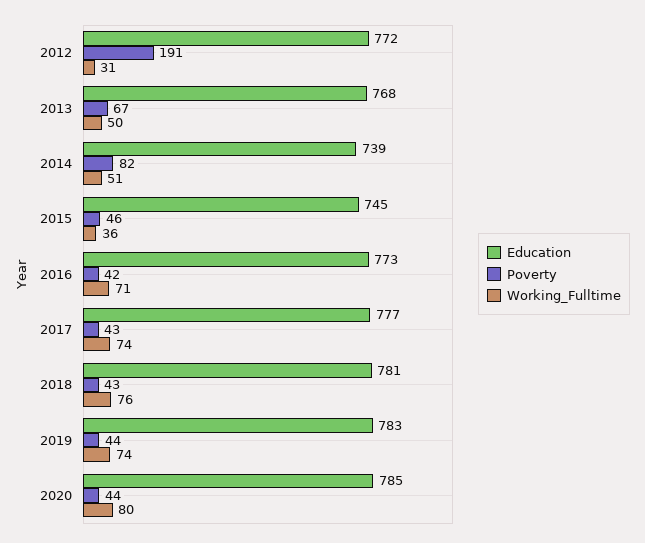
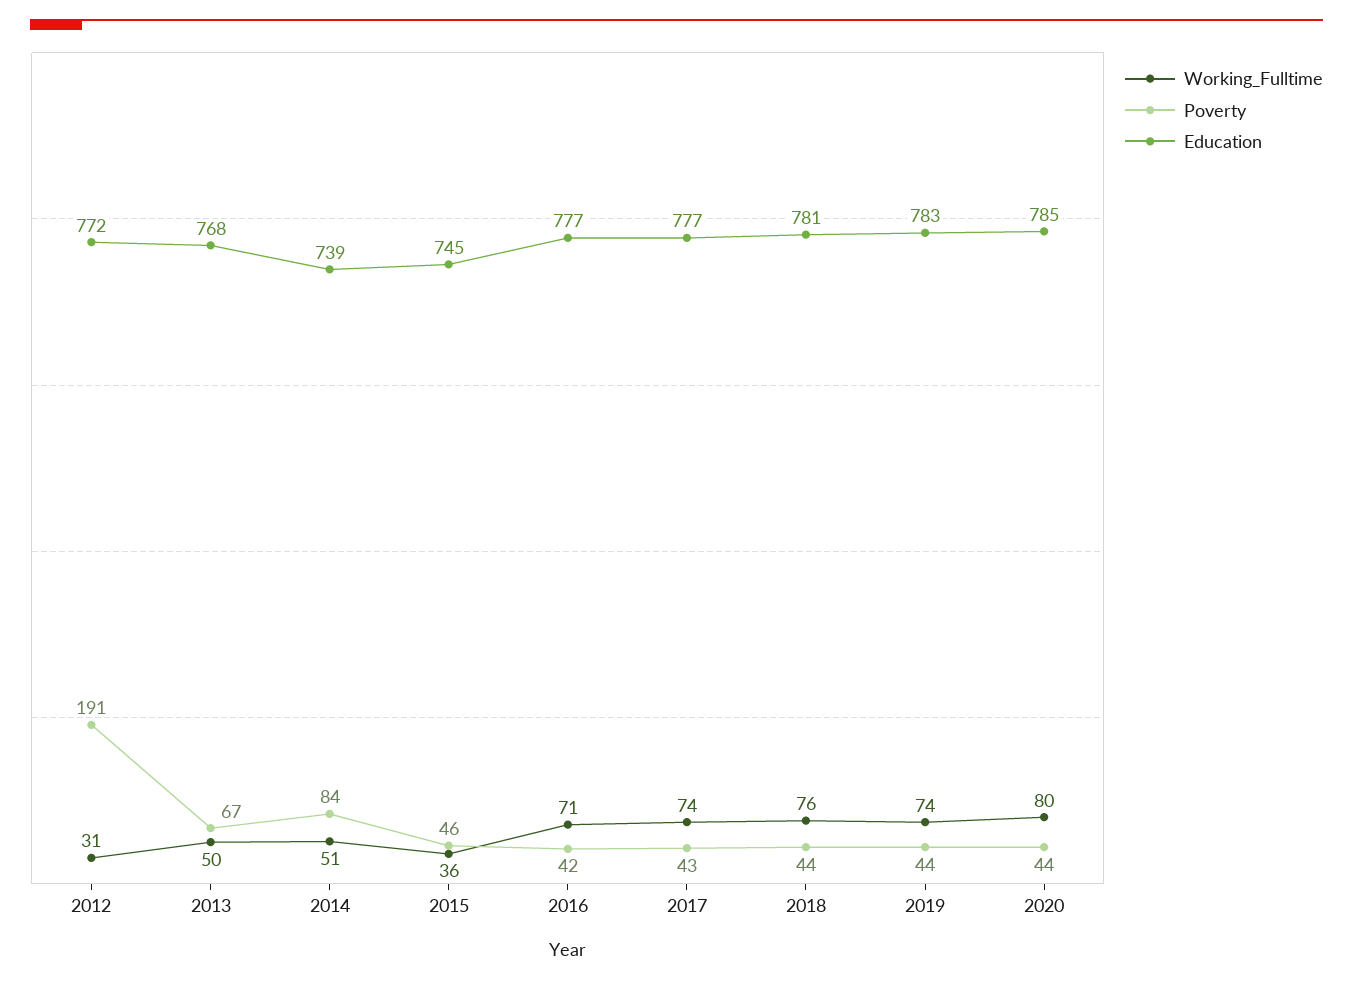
Poverty, 2014: 82 -> 84
Education, 2016: 773 -> 777
Poverty, 2018: 43 -> 44

